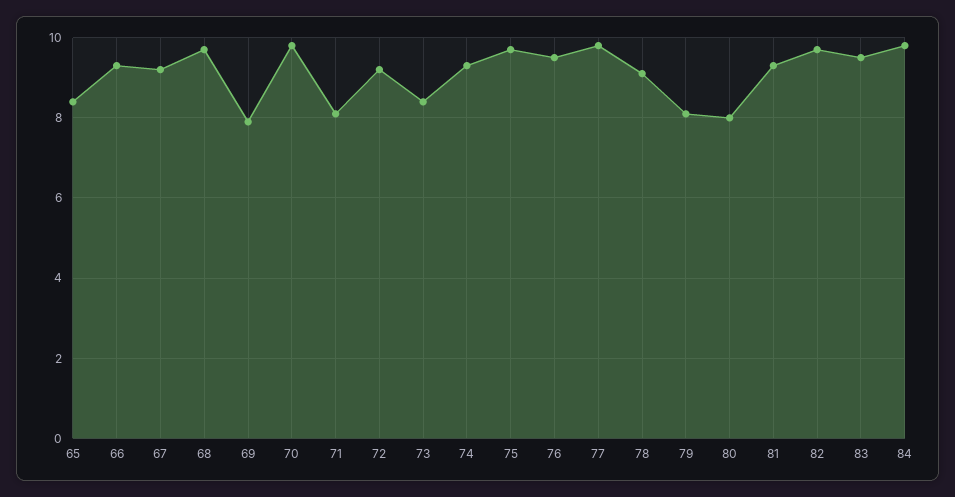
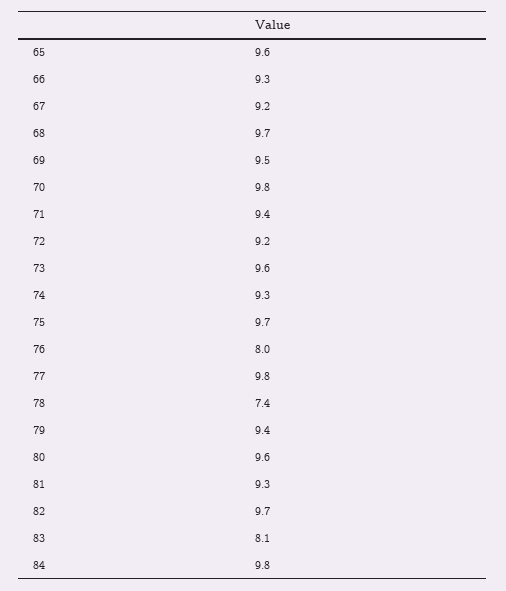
65: 8.5 -> 9.6
69: 8 -> 9.5
71: 8 -> 9.4
73: 8.5 -> 9.6
76: 9.5 -> 8
78: 9 -> 7.4
79: 8 -> 9.4
80: 8 -> 9.6
83: 9.5 -> 8.1

